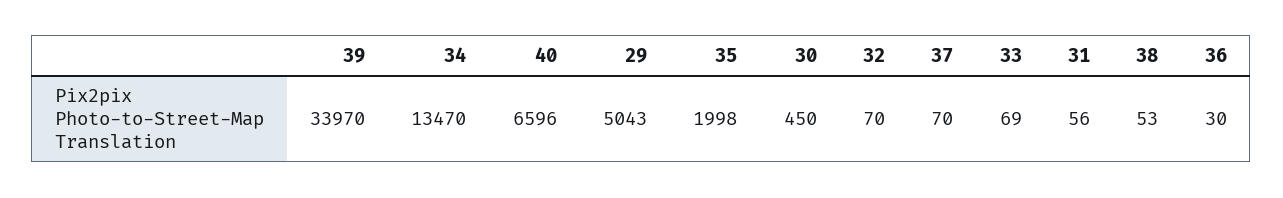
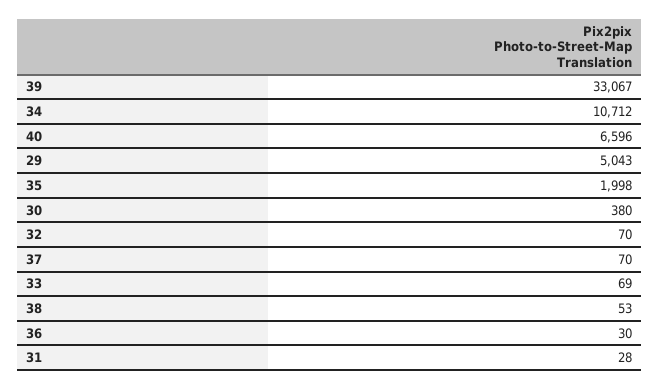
39: 33970 -> 33067
34: 13470 -> 10712
30: 450 -> 380
31: 56 -> 28

